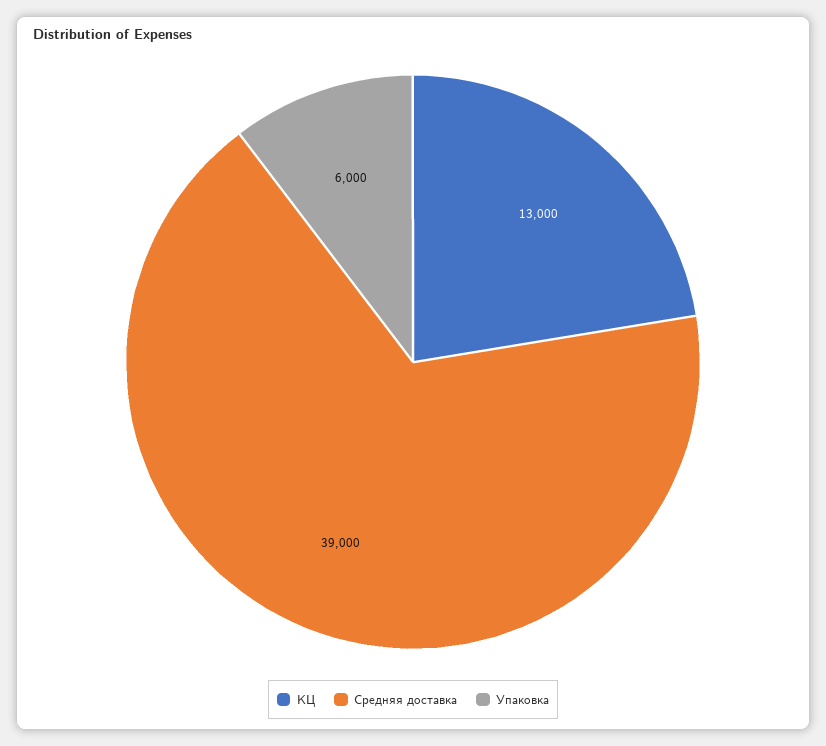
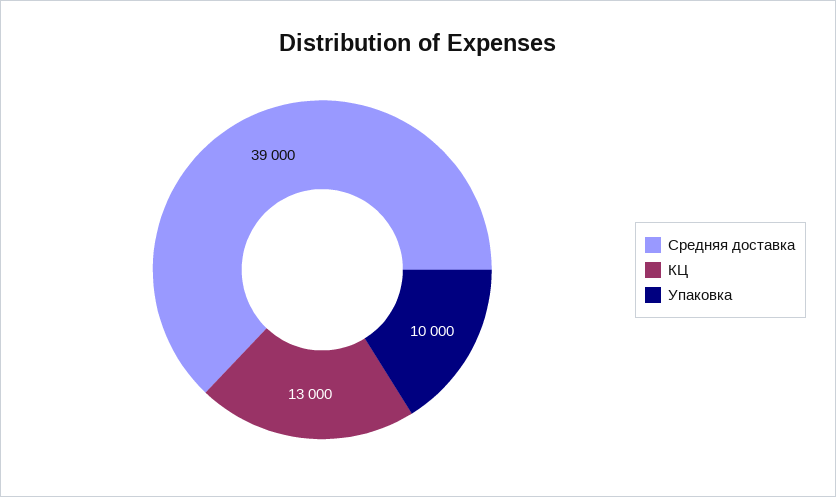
Упаковка: 6000 -> 10000

